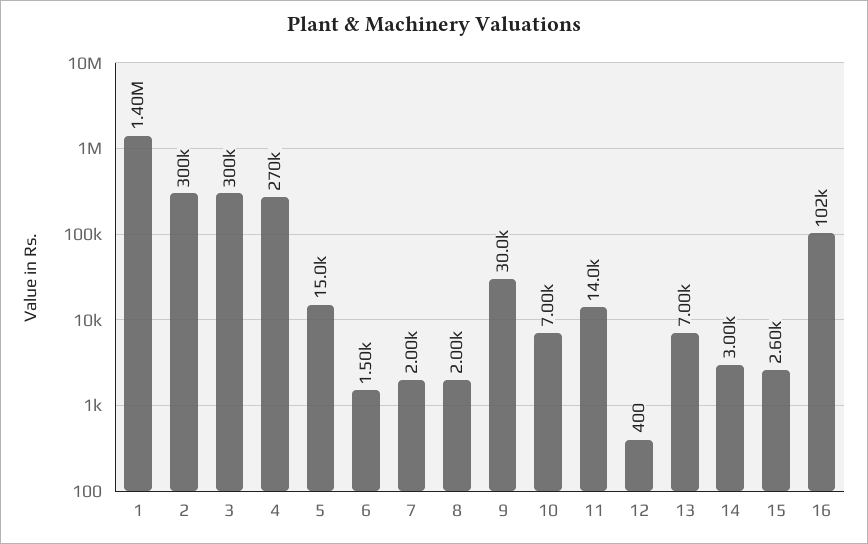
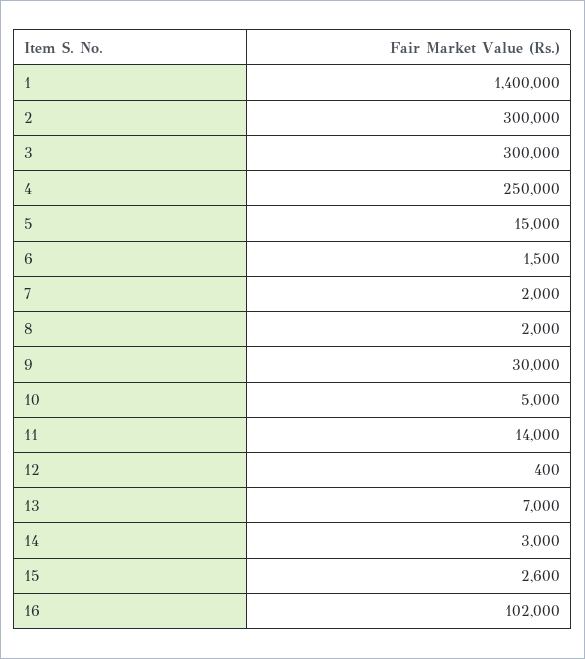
4: 270000 -> 250000
10: 7000 -> 5000

